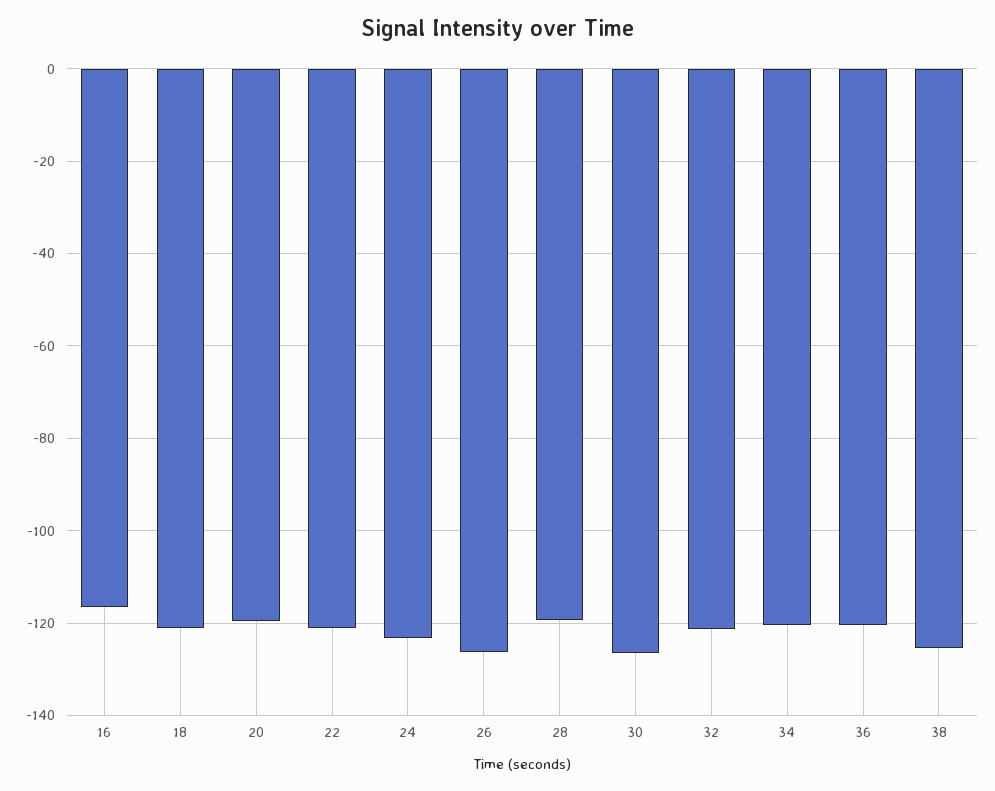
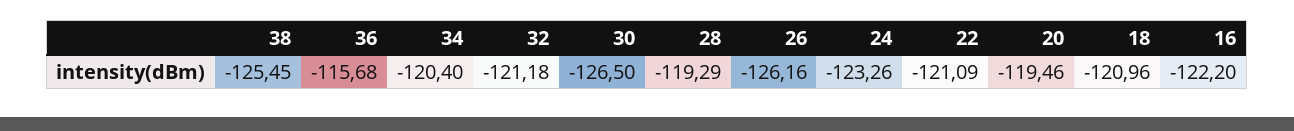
16: -116 -> -122.2
36: -120 -> -115.68

